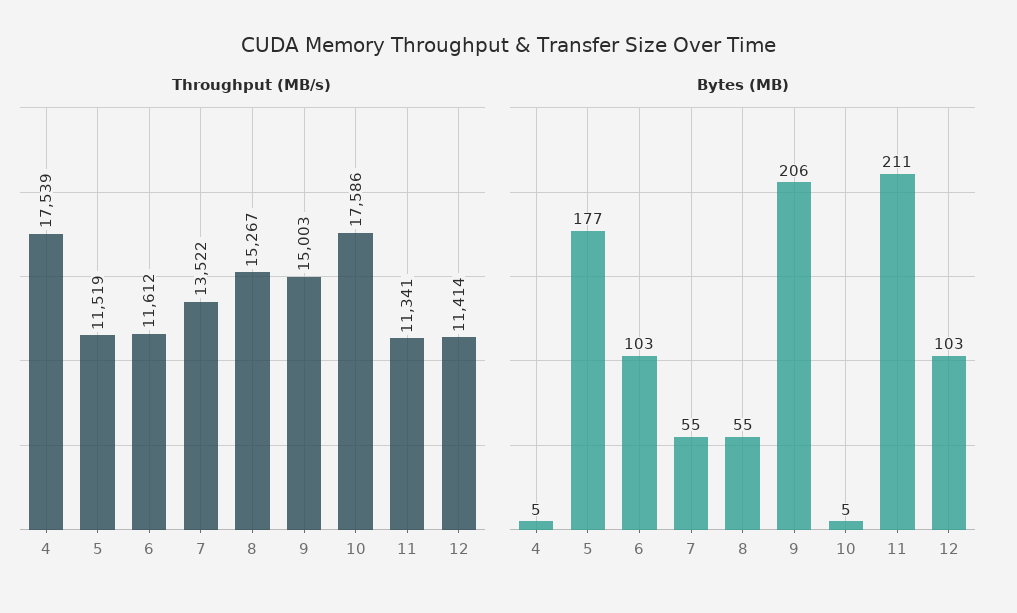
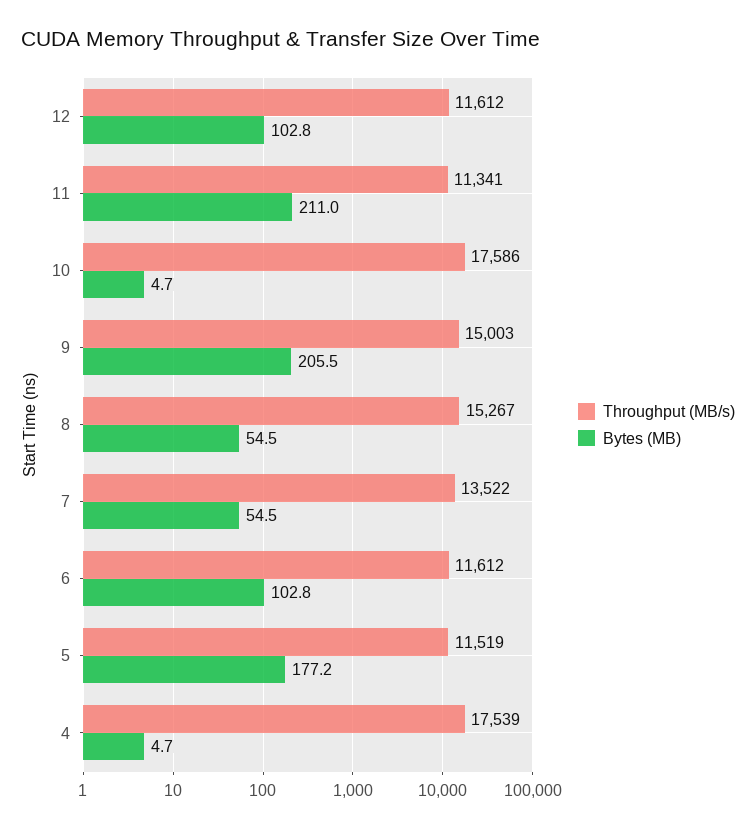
Throughput (MB/s), 12: 11414 -> 11612

